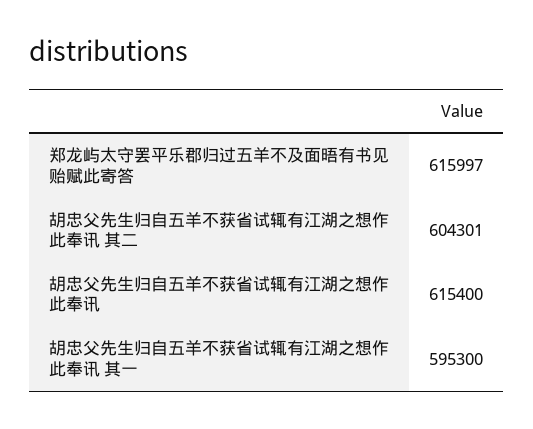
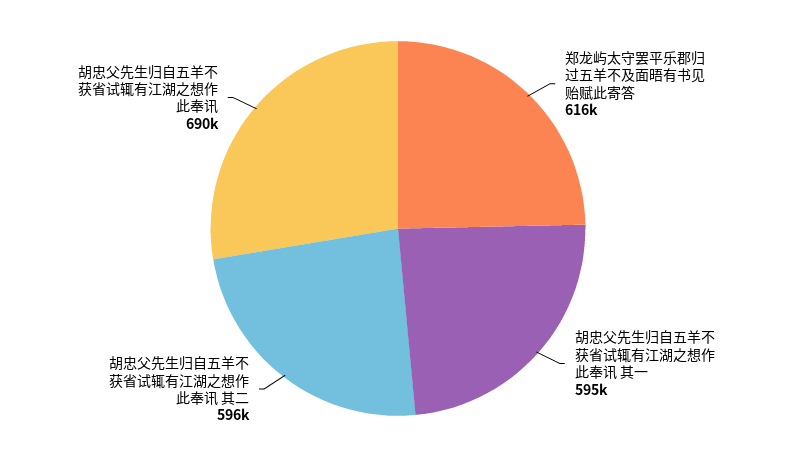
胡忠父先生归自五羊不获省试辄有江湖之想作此奉讯 其二: 604301 -> 596000
胡忠父先生归自五羊不获省试辄有江湖之想作此奉讯: 615400 -> 690000

